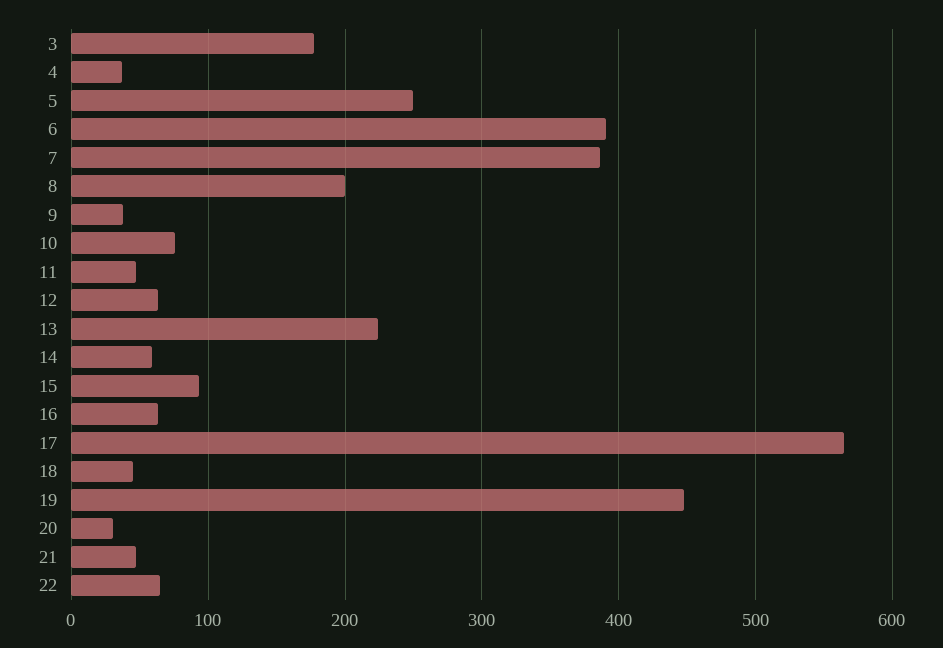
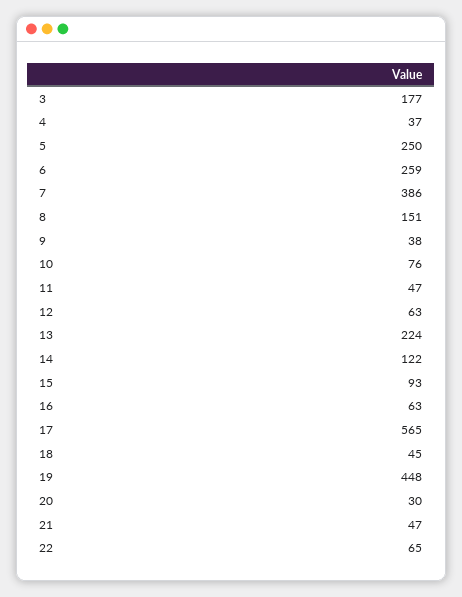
6: 390 -> 259
8: 200 -> 151
14: 60 -> 122

